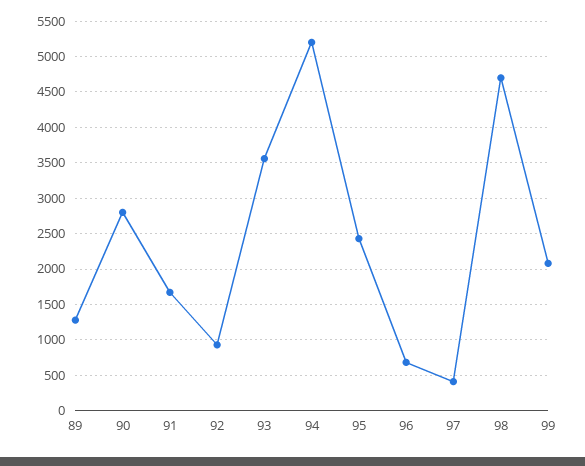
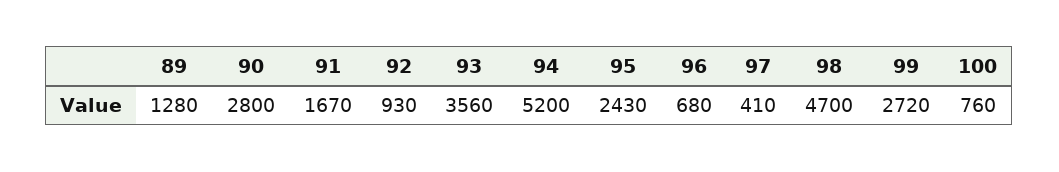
99: 2100 -> 2720
100: none -> 760

